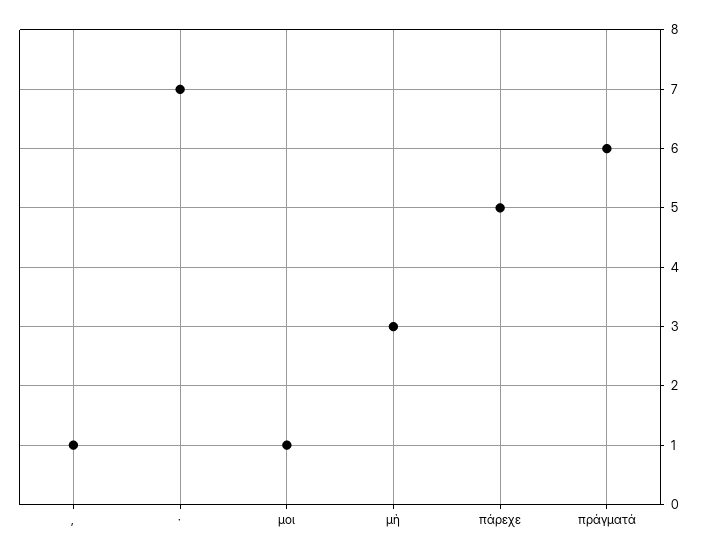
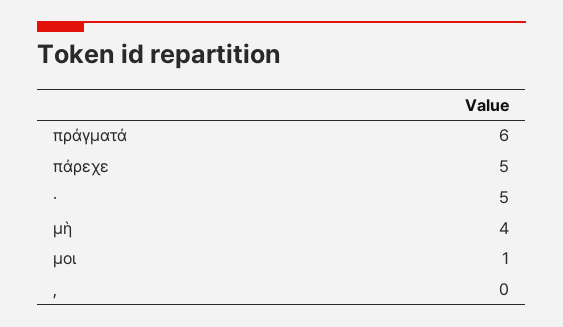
,: 1 -> 0
·: 7 -> 5
μὴ: 3 -> 4

